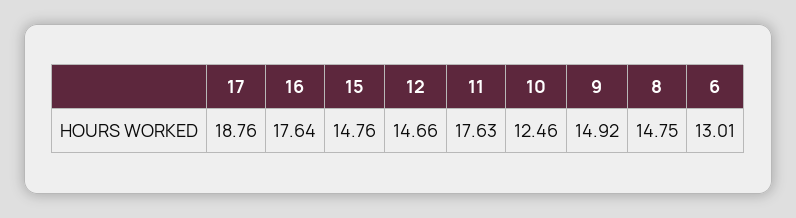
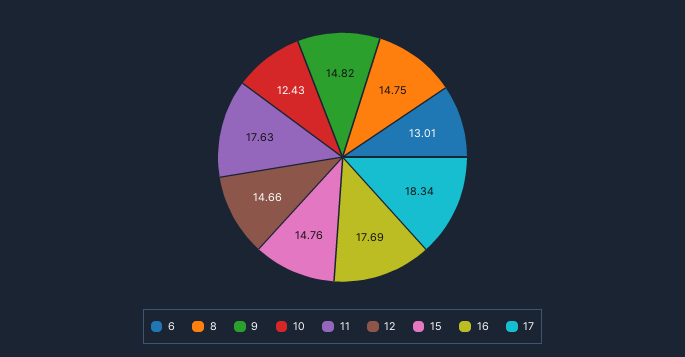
17: 18.76 -> 18.34
16: 17.64 -> 17.69
10: 12.46 -> 12.43
9: 14.92 -> 14.82

